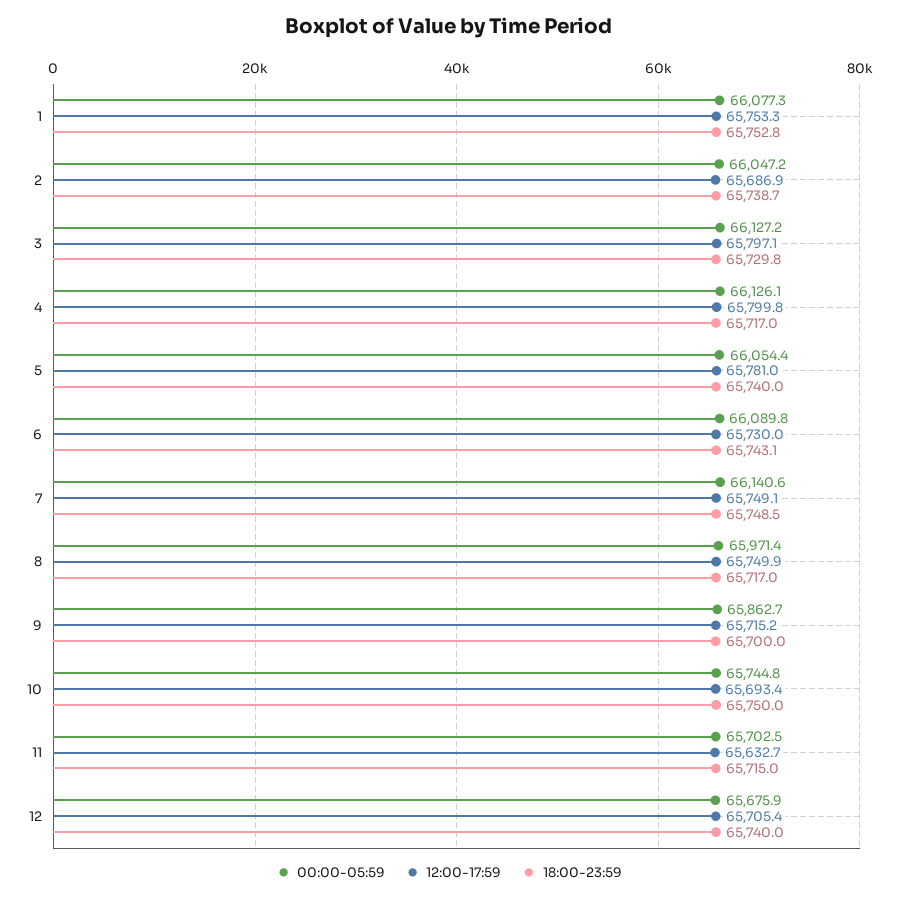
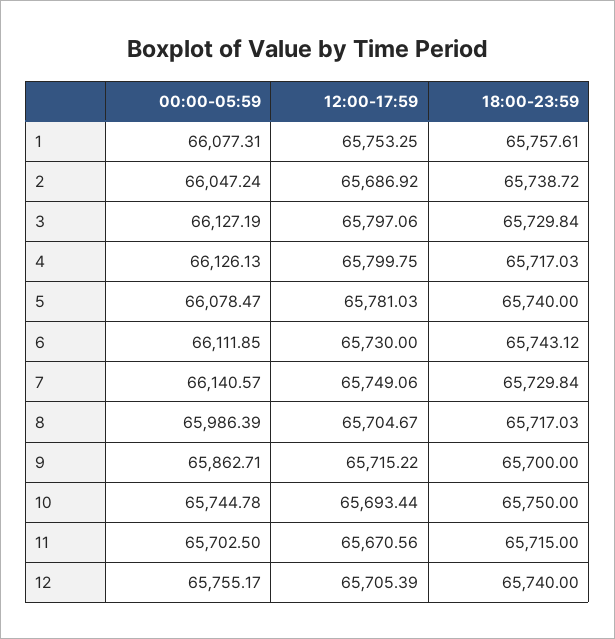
18:00-23:59, 1: 65752.8 -> 65757.61
00:00-05:59, 5: 66054.4 -> 66078.47
00:00-05:59, 6: 66089.8 -> 66111.85
18:00-23:59, 7: 65748.5 -> 65729.84
00:00-05:59, 8: 65971.4 -> 65986.39
12:00-17:59, 8: 65749.9 -> 65704.67
12:00-17:59, 11: 65632.7 -> 65670.56
00:00-05:59, 12: 65675.9 -> 65755.17

